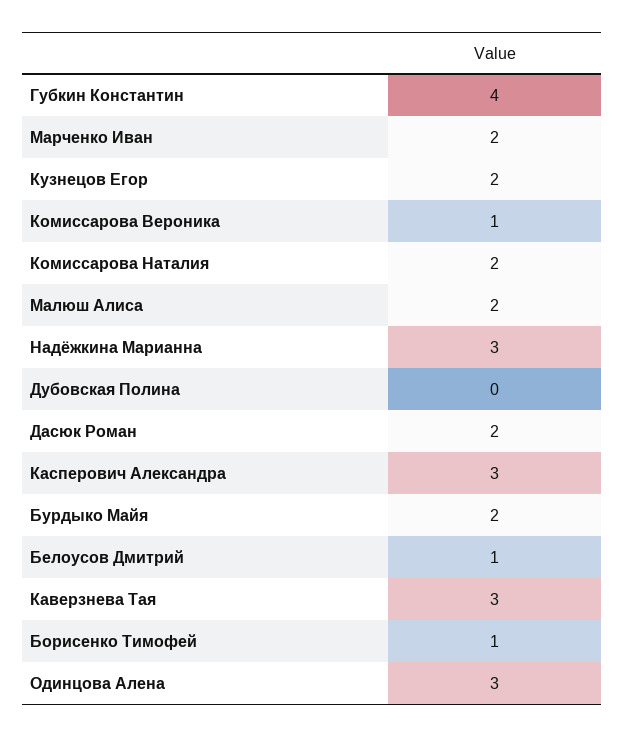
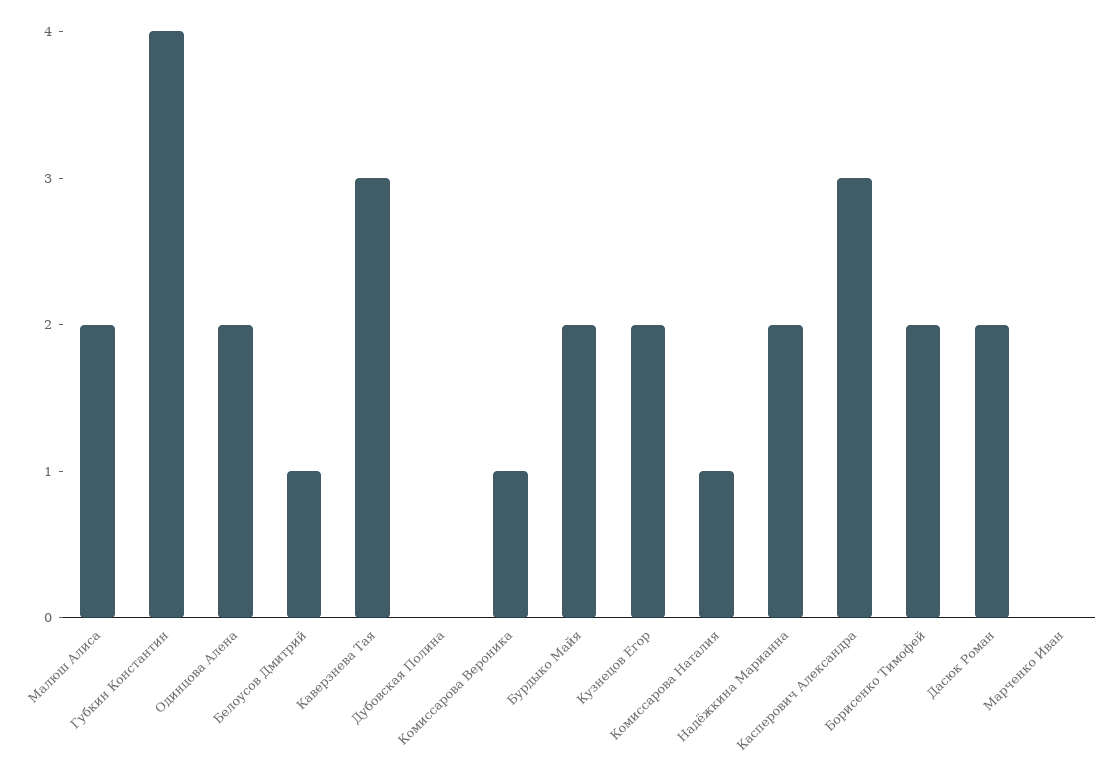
Марченко Иван: 2 -> 0
Комиссарова Наталия: 2 -> 1
Надёжкина Марианна: 3 -> 2
Борисенко Тимофей: 1 -> 2
Одинцова Алена: 3 -> 2

